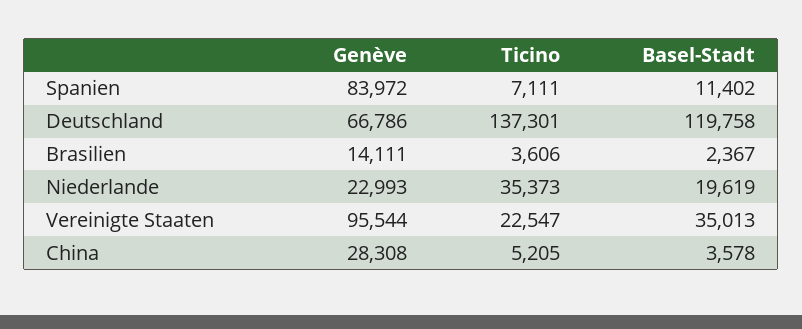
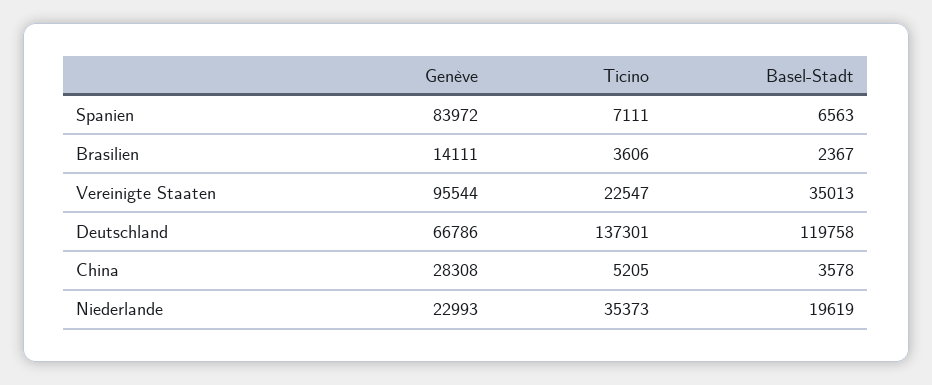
Basel-Stadt, Spanien: 11402 -> 6563

